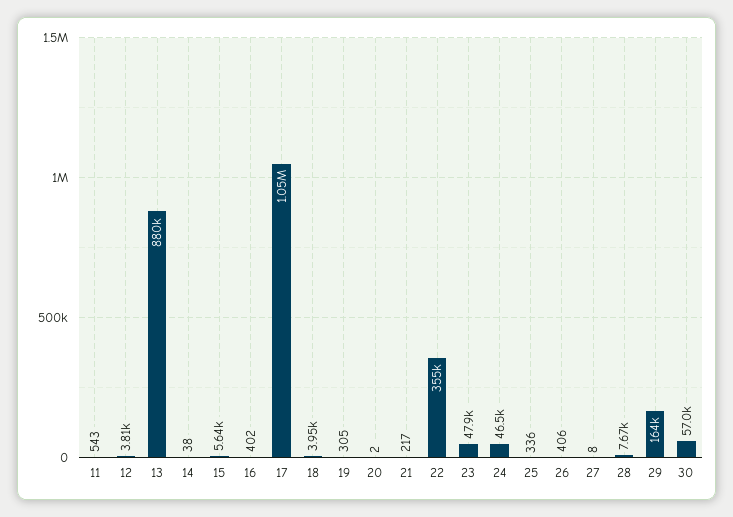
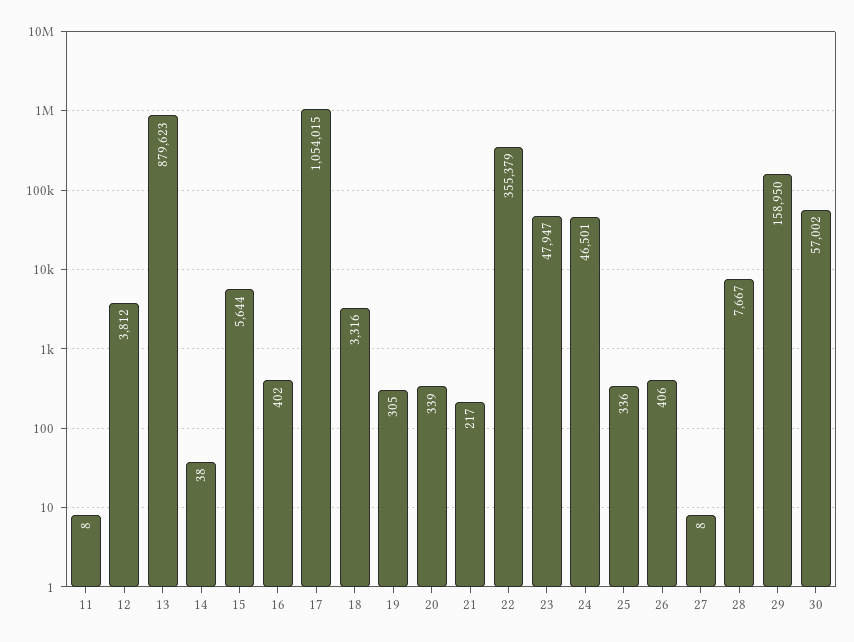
11: 543 -> 8
18: 3950 -> 3316
20: 2 -> 339
29: 164000 -> 158950

